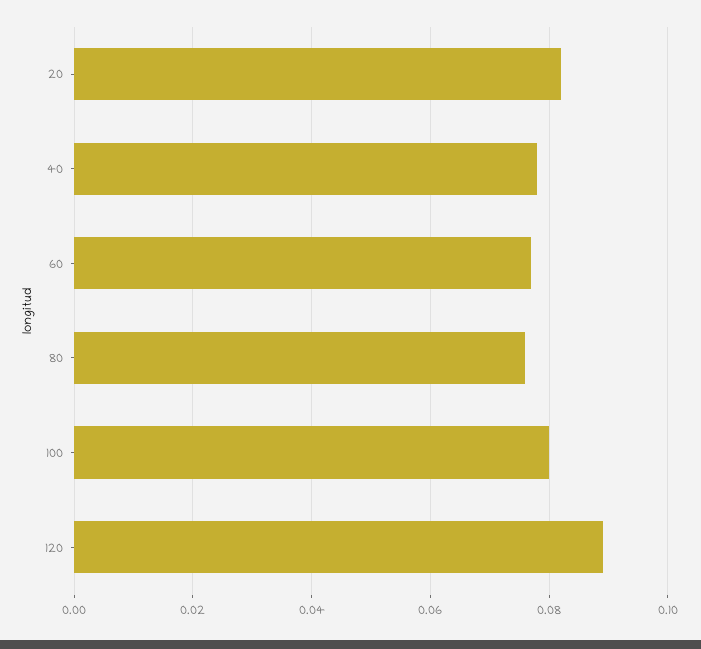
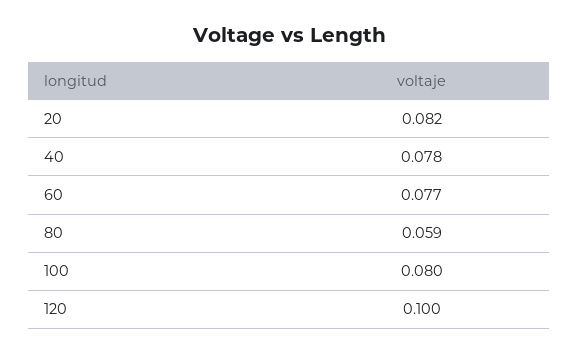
80: 0.075 -> 0.059
120: 0.09 -> 0.1

